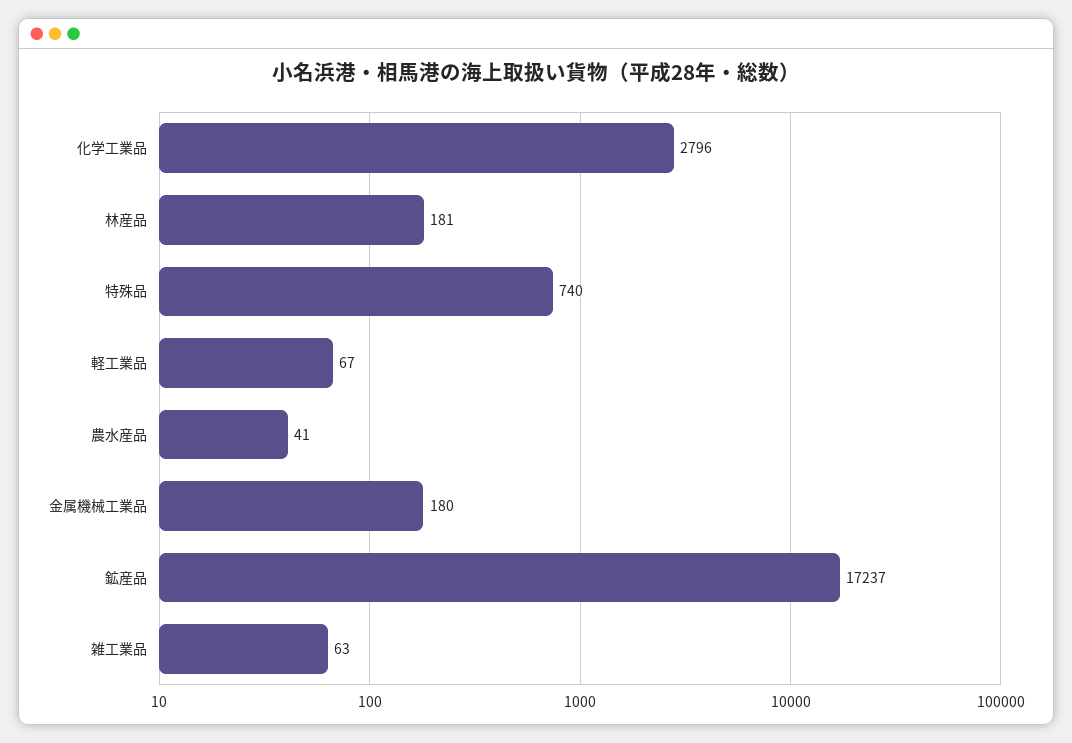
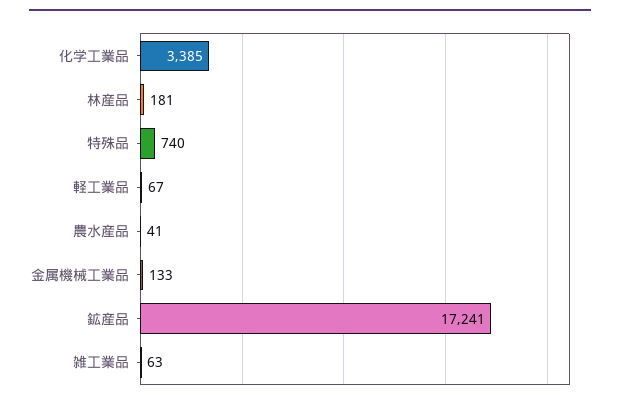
化学工業品: 2796 -> 3385
金属機械工業品: 180 -> 133
鉱産品: 17237 -> 17241

